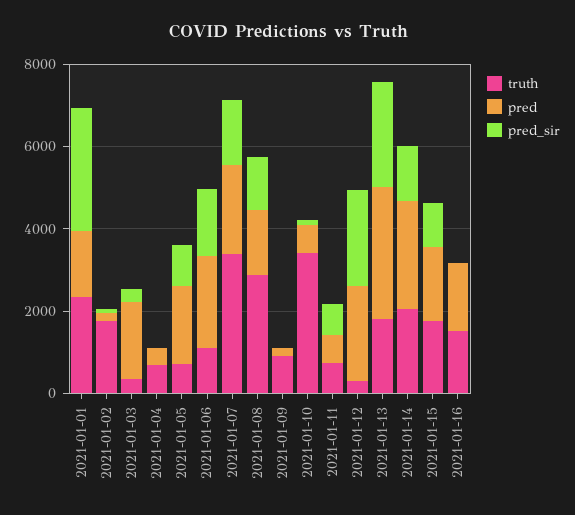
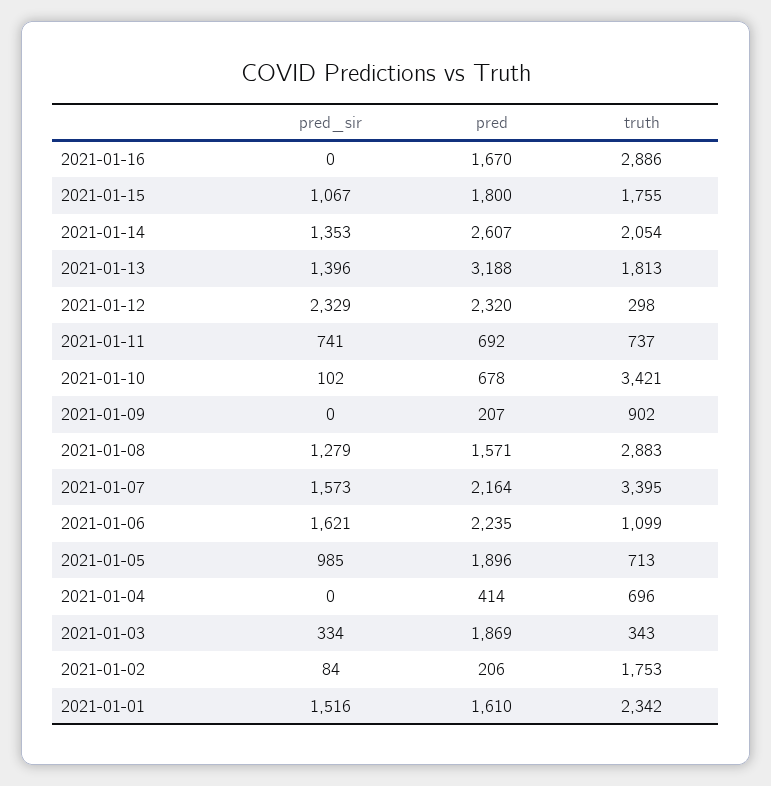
pred_sir, 2021-01-01: 3000 -> 1516
pred_sir, 2021-01-13: 2500 -> 1396
truth, 2021-01-16: 1500 -> 2886

